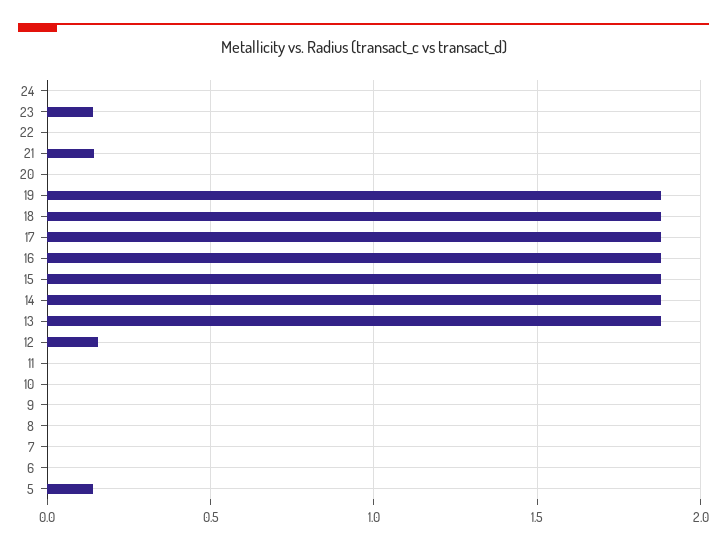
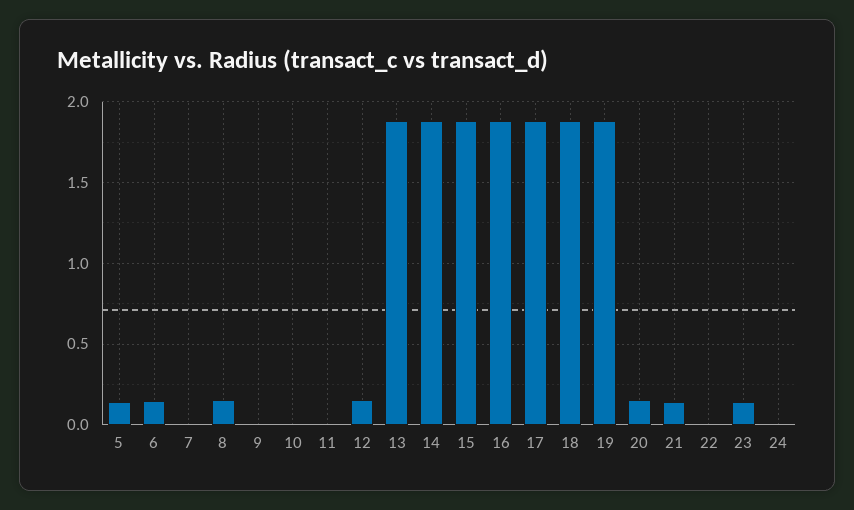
20: 0 -> 0.15
8: 0 -> 0.15
6: 0 -> 0.15

